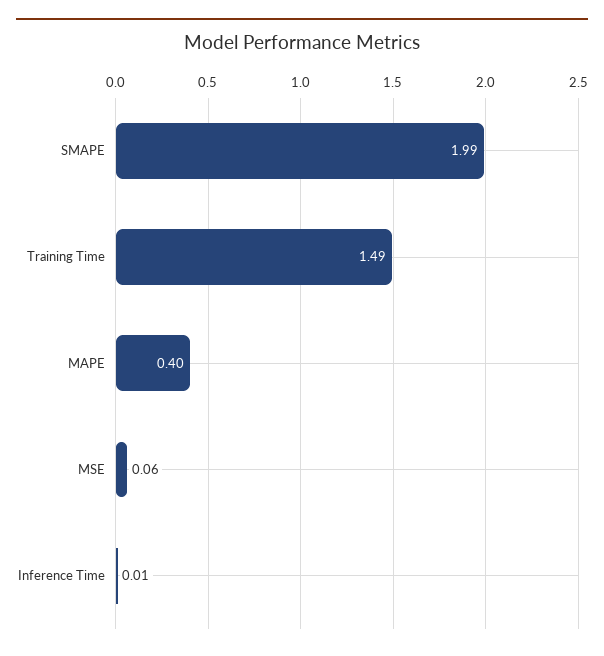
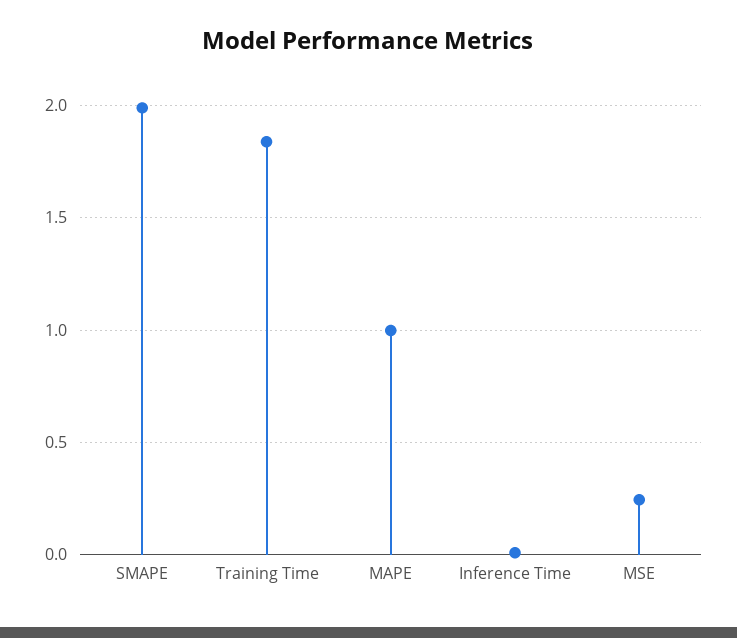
Training Time: 1.49 -> 1.85
MAPE: 0.4 -> 1
MSE: 0.06 -> 0.25

